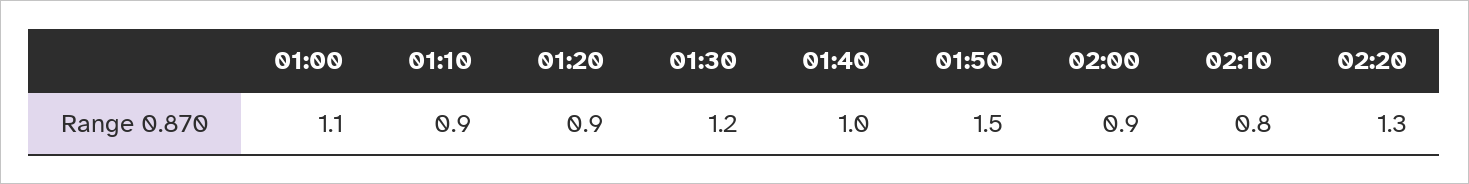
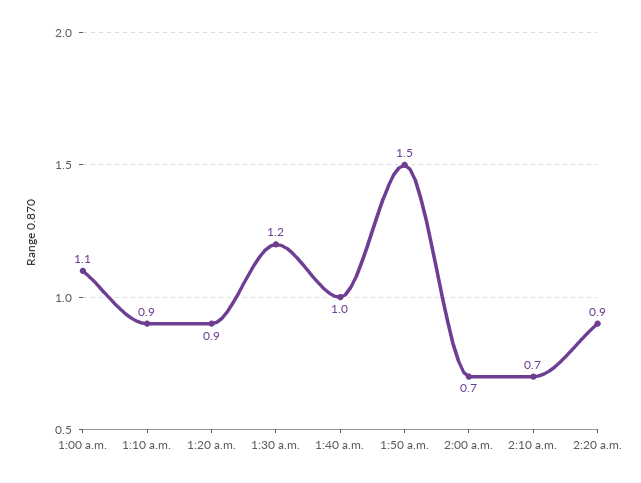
02:00: 0.9 -> 0.7
02:10: 0.8 -> 0.7
02:20: 1.3 -> 0.9

